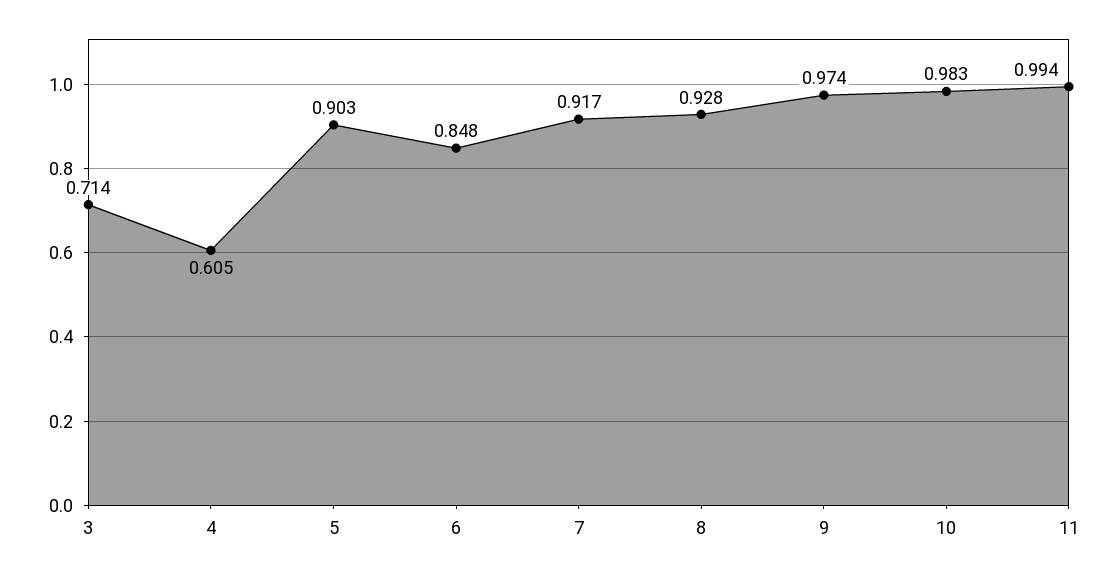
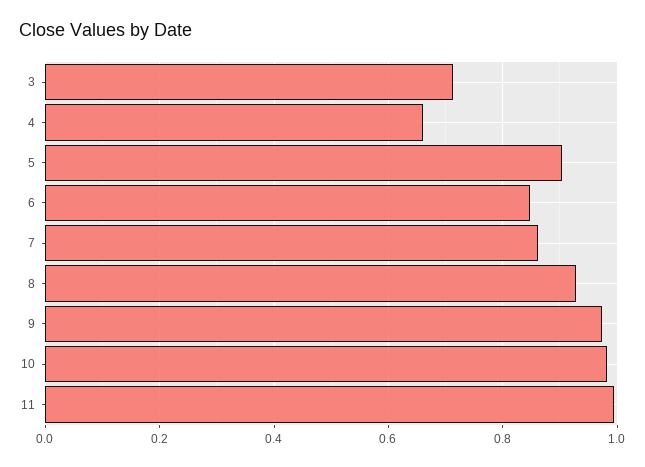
4: 0.605 -> 0.66
7: 0.917 -> 0.86

